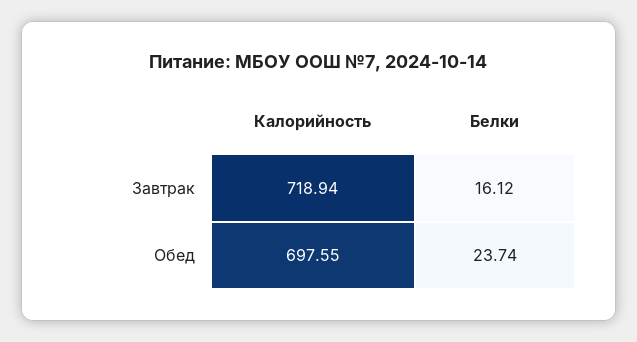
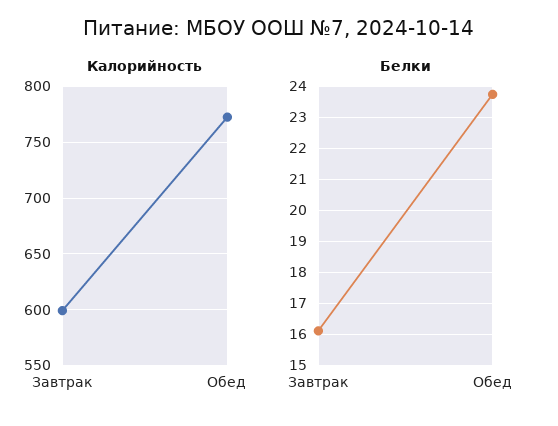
Калорийность, Завтрак: 718.94 -> 600
Калорийность, Обед: 697.55 -> 770

